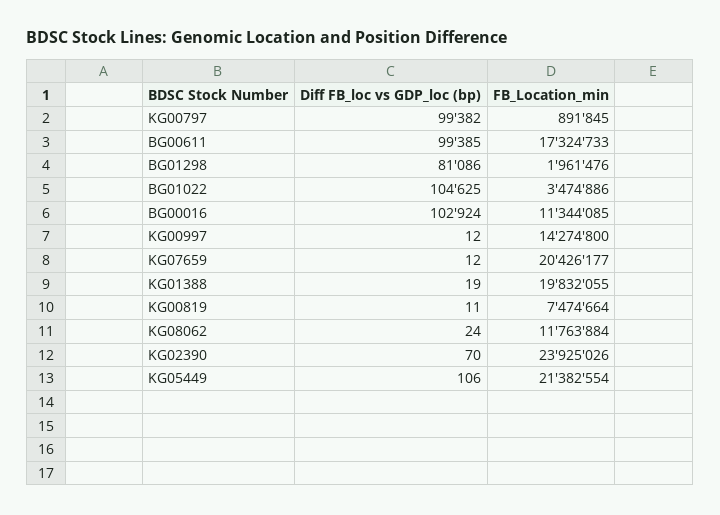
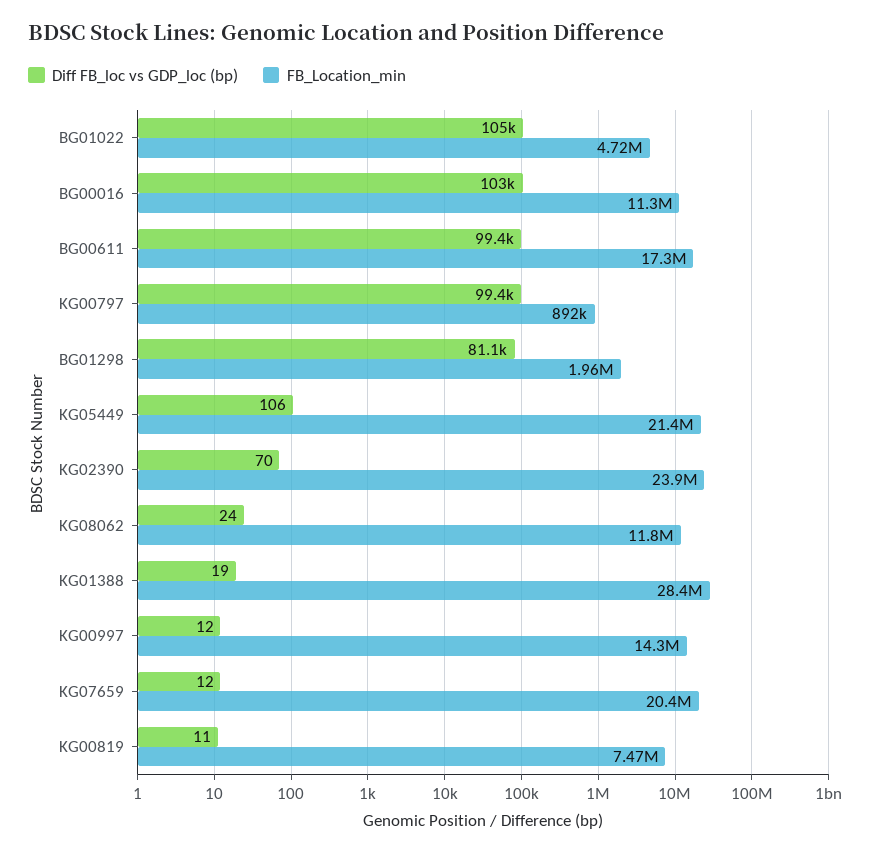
FB_Location_min, BG01022: 3474886 -> 4720000
FB_Location_min, KG01388: 19832055 -> 28400000

